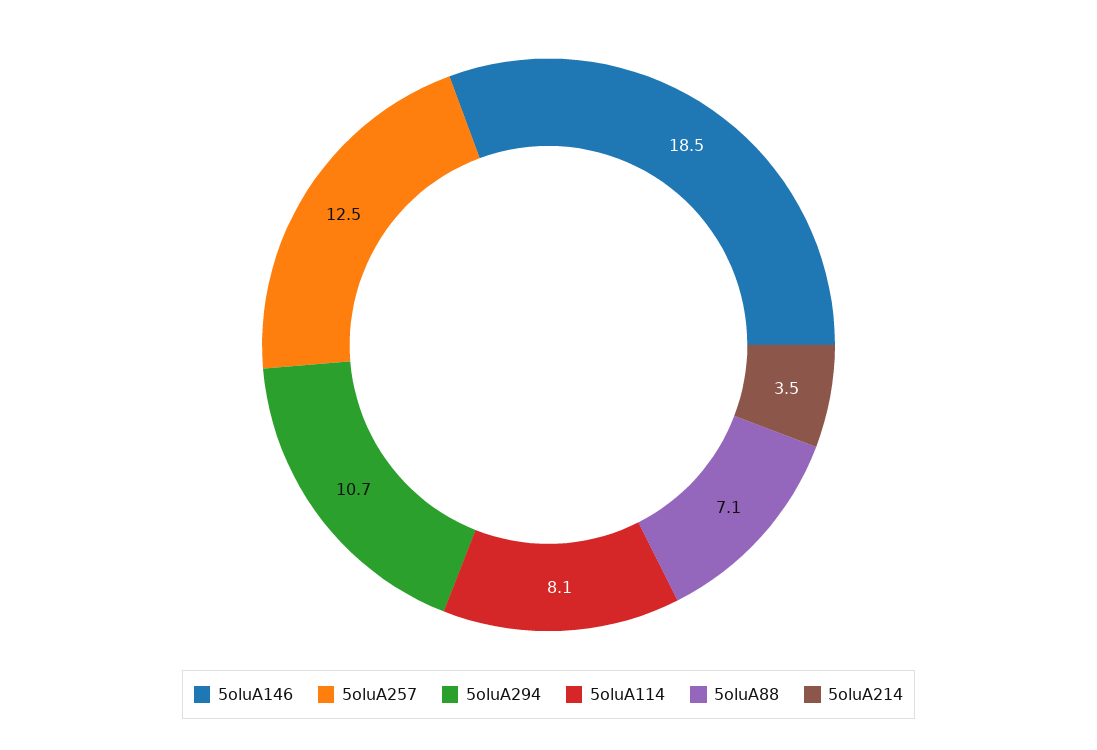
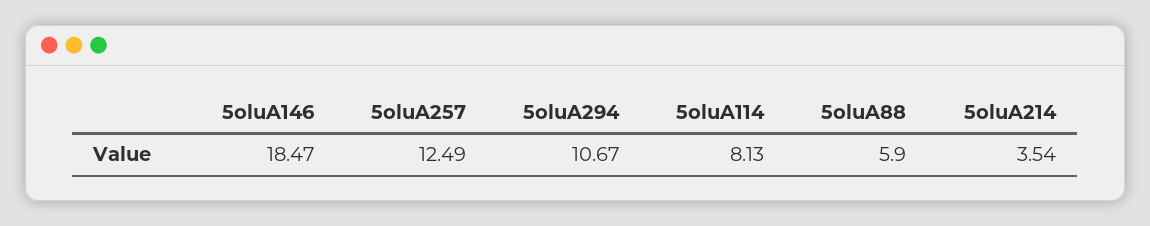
5oluA88: 7.1 -> 5.9

